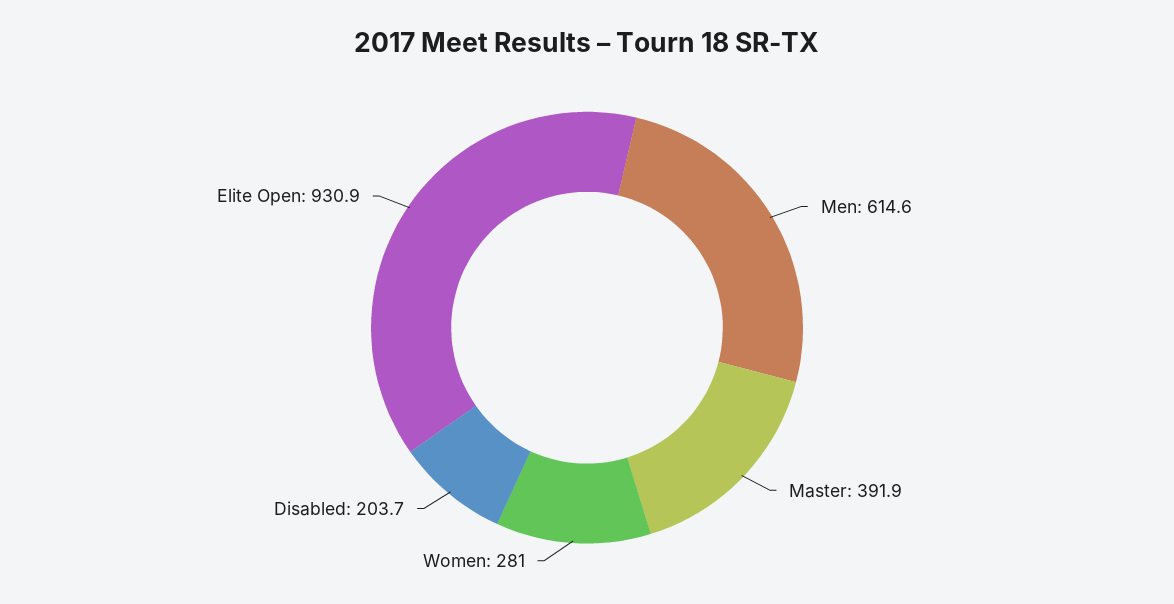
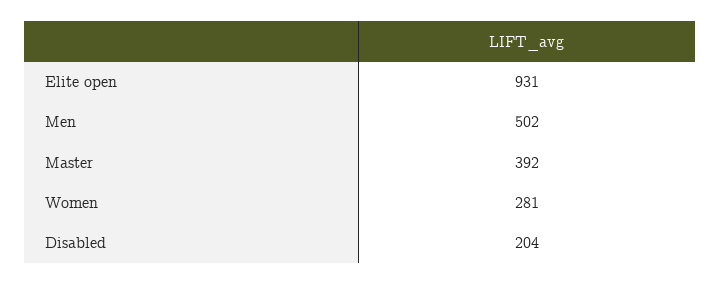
Men: 614.6 -> 502

